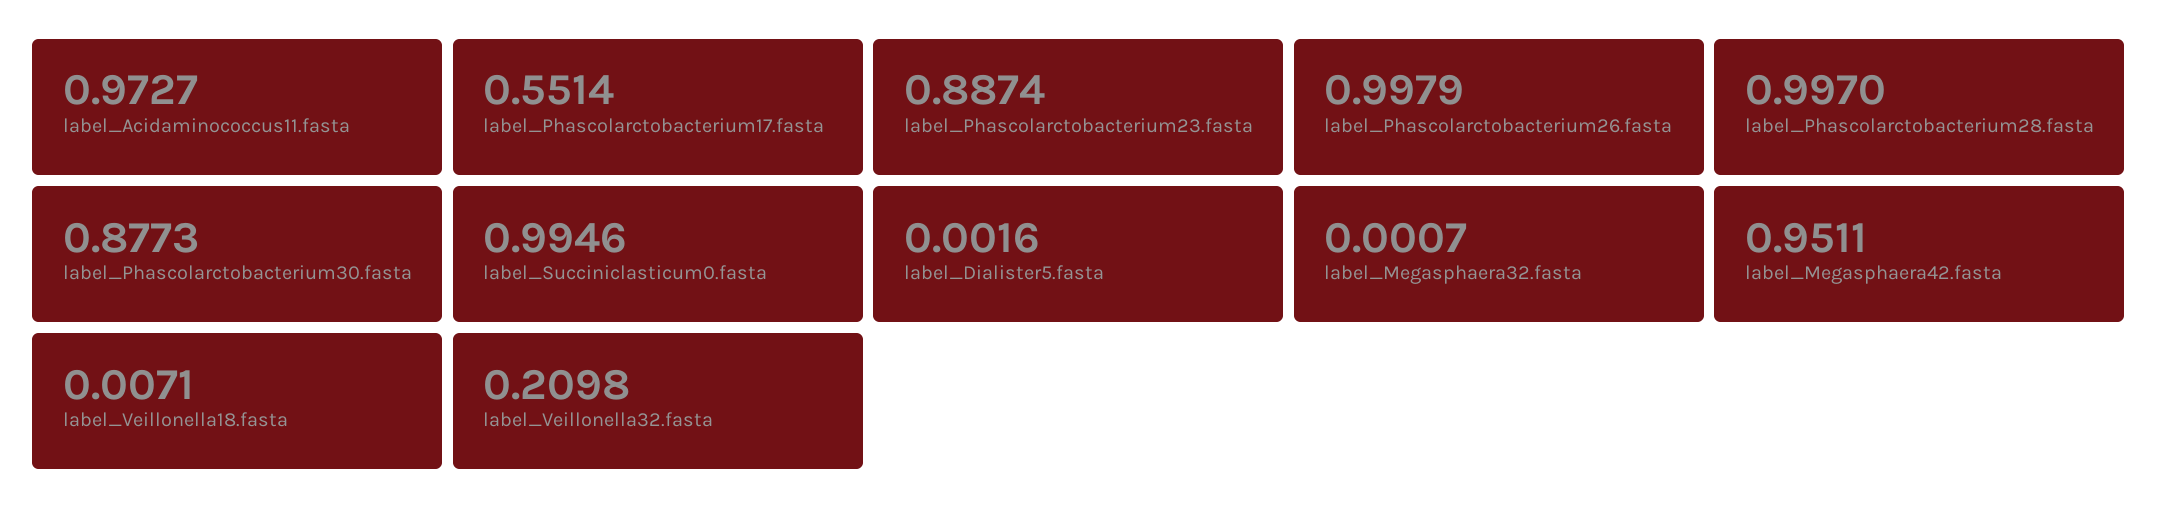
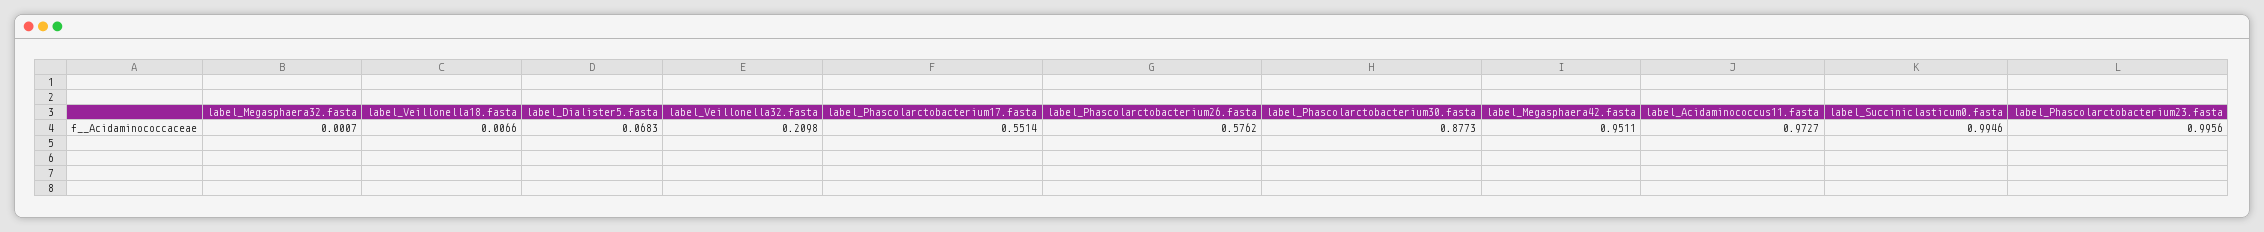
label_Phascolarctobacterium23.fasta: 0.8874 -> 0.9956
label_Phascolarctobacterium26.fasta: 0.9979 -> 0.5762
label_Phascolarctobacterium28.fasta: 0.997 -> none
label_Dialister5.fasta: 0.0016 -> 0.0683
label_Veillonella18.fasta: 0.0071 -> 0.0066

